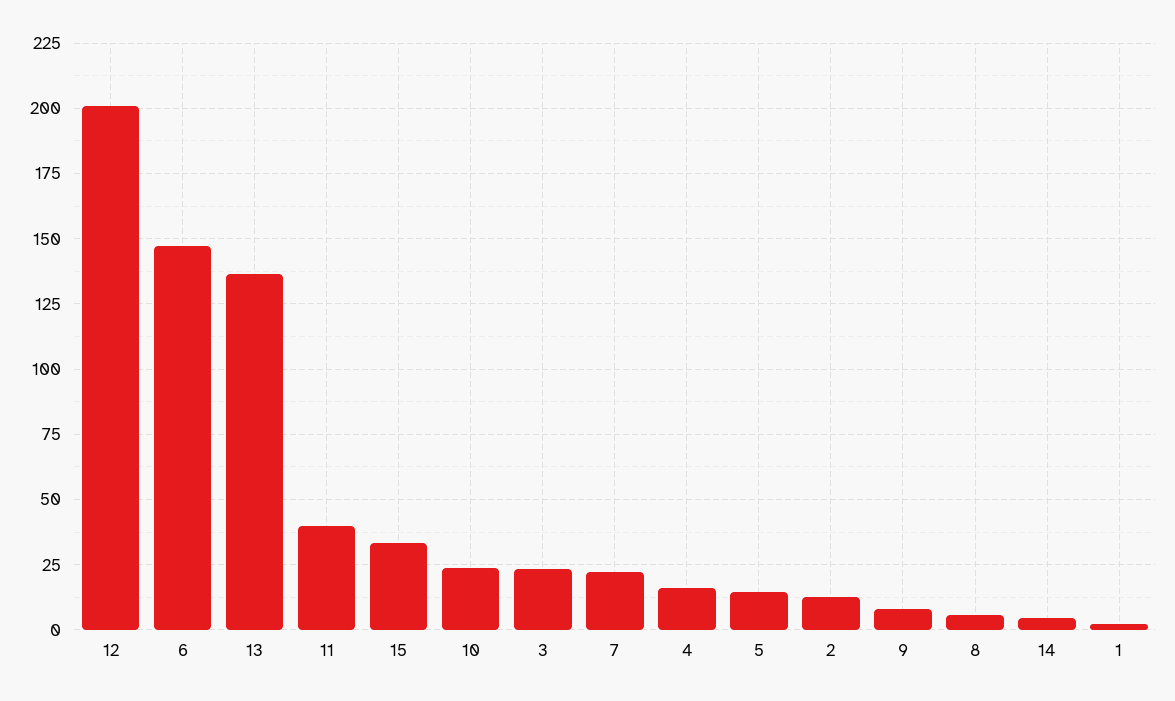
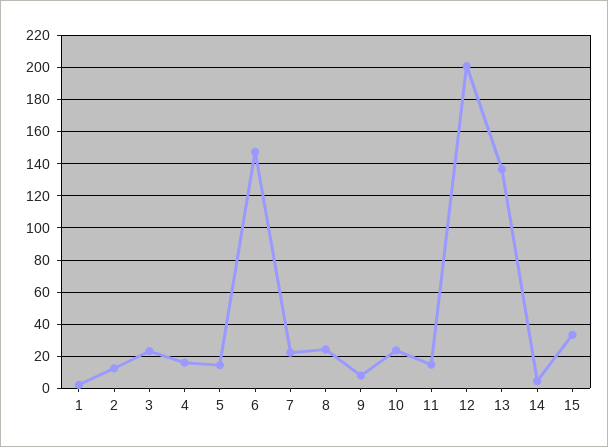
11: 40 -> 15
8: 5 -> 25

